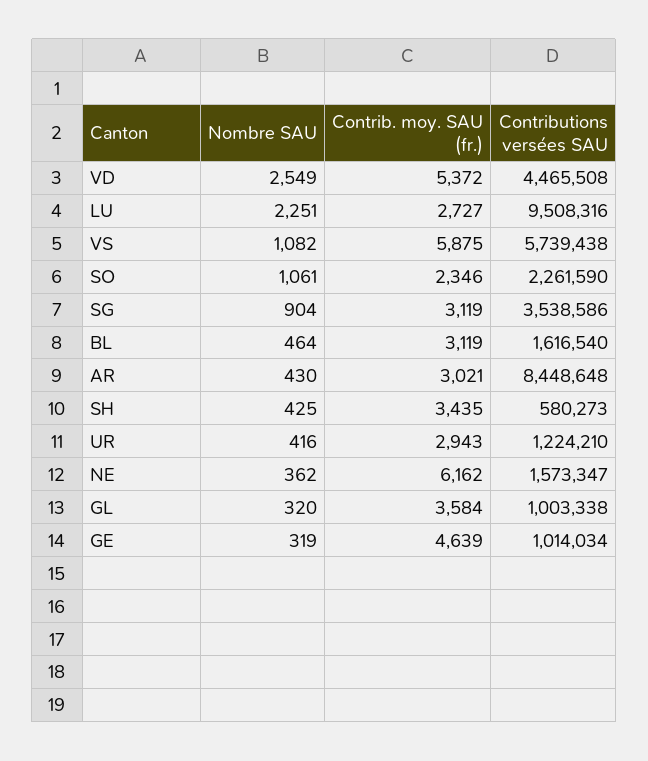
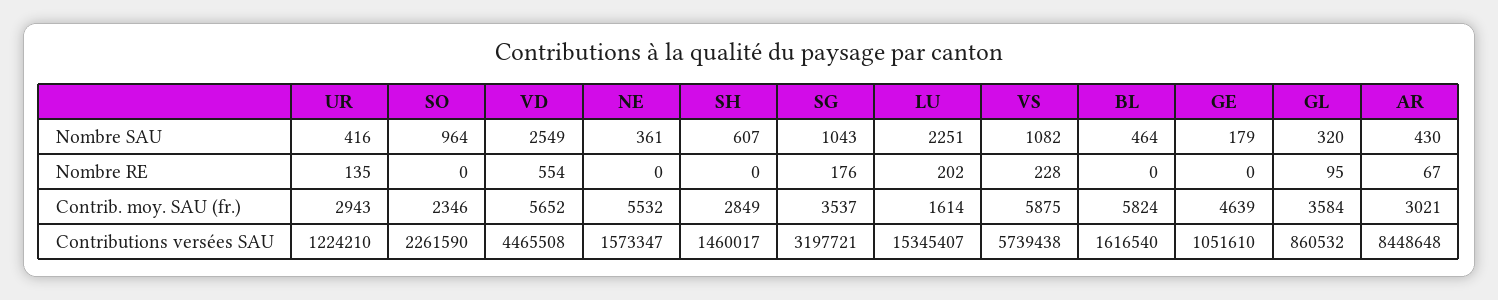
Contrib. moy. SAU (fr.), VD: 5372 -> 5652
Contrib. moy. SAU (fr.), LU: 2727 -> 1614
Contributions versées SAU, LU: 9508316 -> 15345407
Nombre SAU, SO: 1061 -> 964
Nombre SAU, SG: 904 -> 1043
Contrib. moy. SAU (fr.), SG: 3119 -> 3537
Contributions versées SAU, SG: 3538586 -> 3197721
Contrib. moy. SAU (fr.), BL: 3119 -> 5824
Nombre SAU, SH: 425 -> 607
Contrib. moy. SAU (fr.), SH: 3435 -> 2849
Contributions versées SAU, SH: 580273 -> 1460017
Nombre SAU, NE: 362 -> 361
Contrib. moy. SAU (fr.), NE: 6162 -> 5532
Contributions versées SAU, GL: 1003338 -> 860532
Nombre SAU, GE: 319 -> 179
Contributions versées SAU, GE: 1014034 -> 1051610
Nombre RE, UR: none -> 135
Nombre RE, SO: none -> 0
Nombre RE, VD: none -> 554
Nombre RE, NE: none -> 0
Nombre RE, SH: none -> 0
Nombre RE, SG: none -> 176
Nombre RE, LU: none -> 202
Nombre RE, VS: none -> 228
Nombre RE, BL: none -> 0
Nombre RE, GE: none -> 0
Nombre RE, GL: none -> 95
Nombre RE, AR: none -> 67

